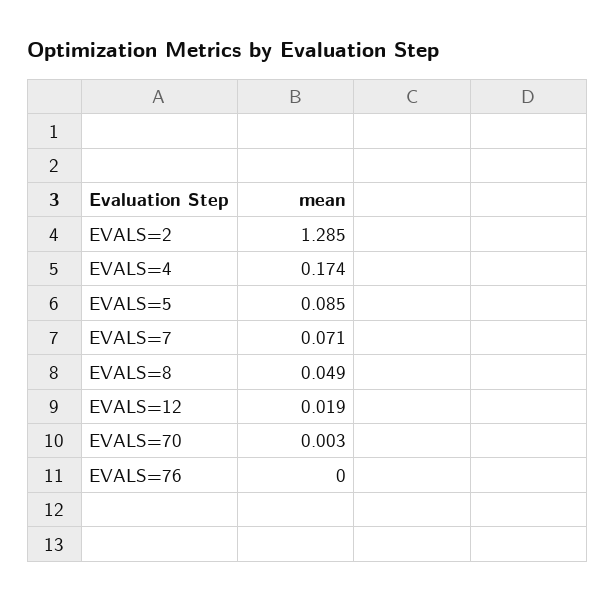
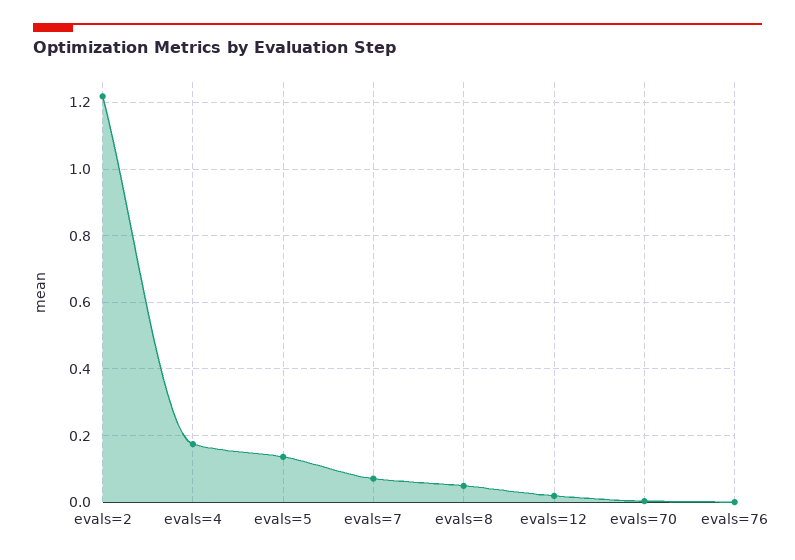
EVALS=2: 1.285 -> 1.22
EVALS=5: 0.085 -> 0.14

